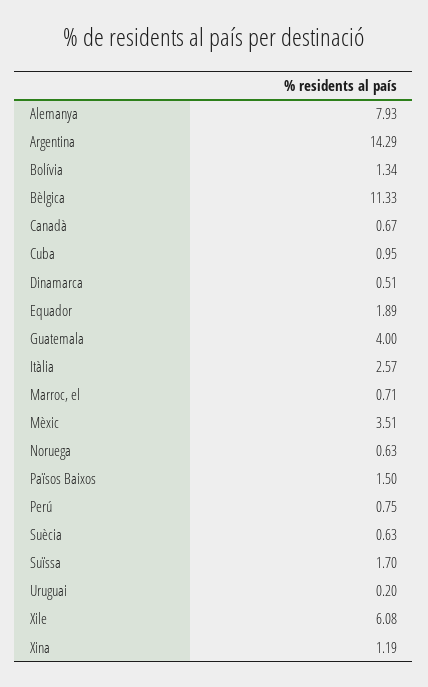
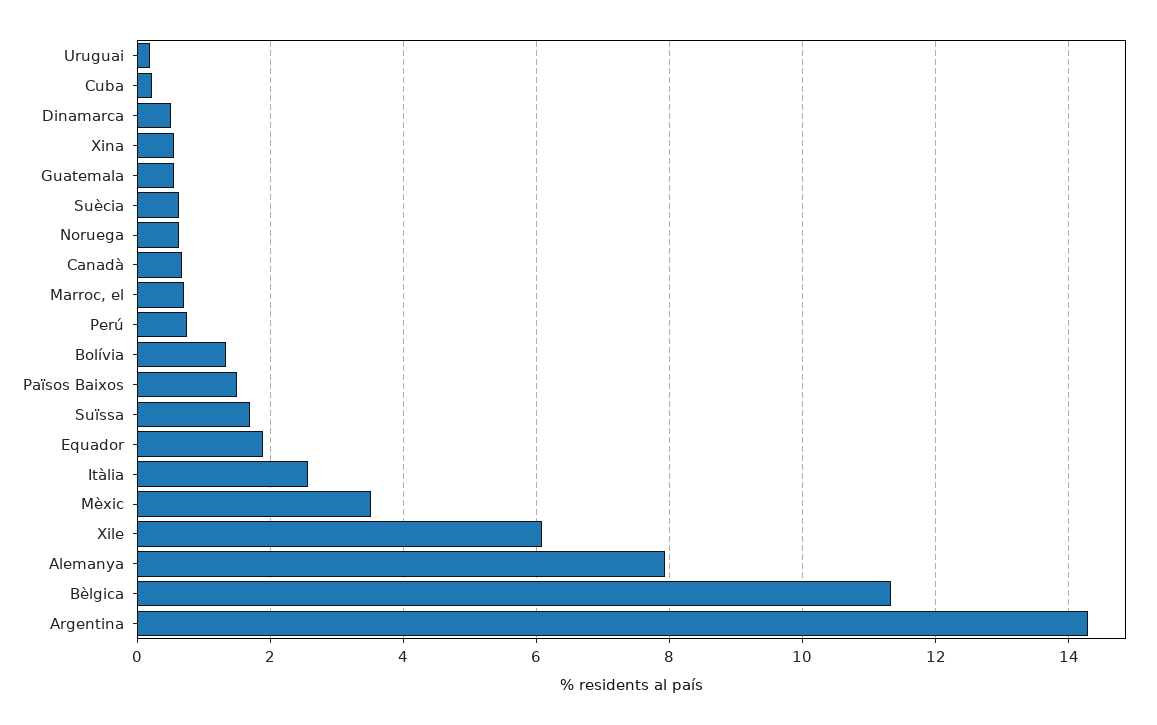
Cuba: 0.95 -> 0.2
Guatemala: 4 -> 0.6
Xina: 1.19 -> 0.6

